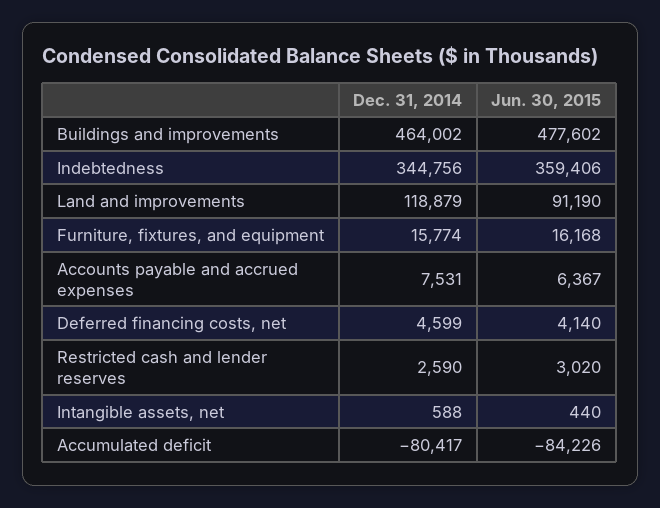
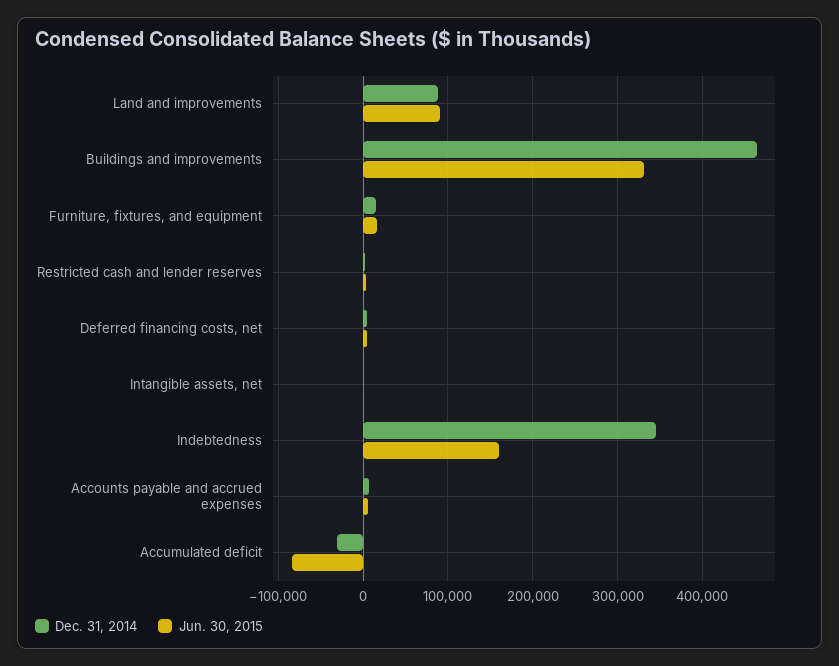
Jun. 30, 2015, Buildings and improvements: 477602 -> 330000
Jun. 30, 2015, Indebtedness: 359406 -> 160000
Dec. 31, 2014, Land and improvements: 118879 -> 90000
Dec. 31, 2014, Accumulated deficit: -80417 -> -30000

